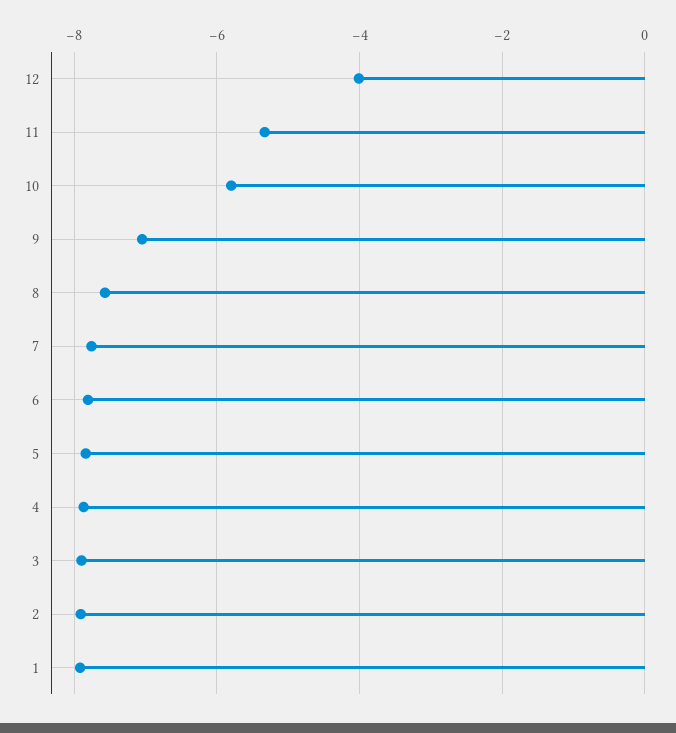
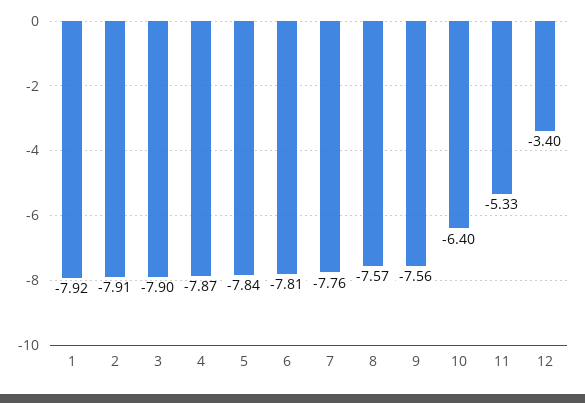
12: -4 -> -3.4
10: -5.8 -> -6.4
9: -7 -> -7.56

